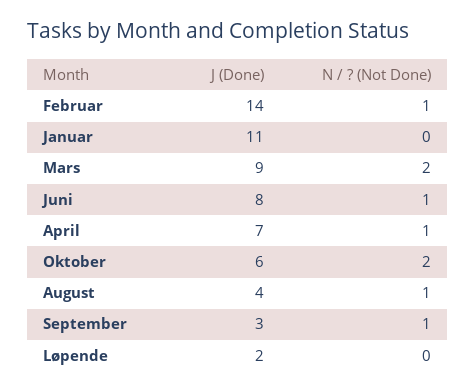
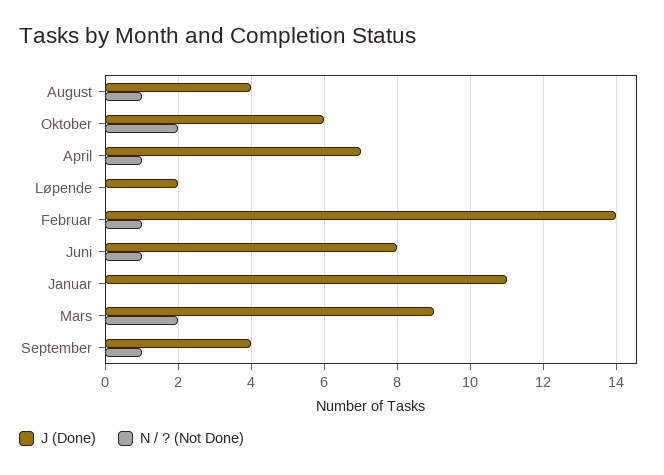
J (Done), September: 3 -> 4

